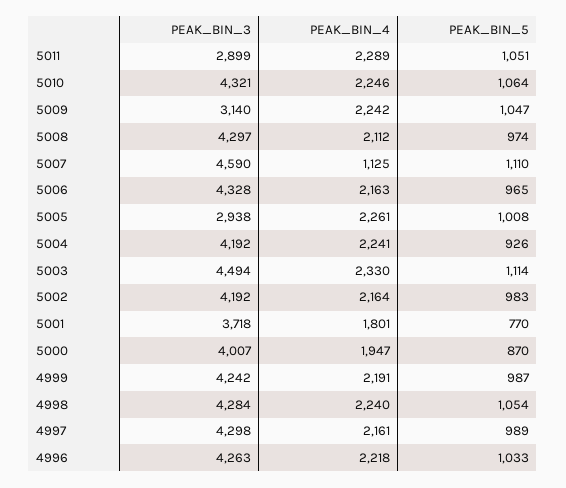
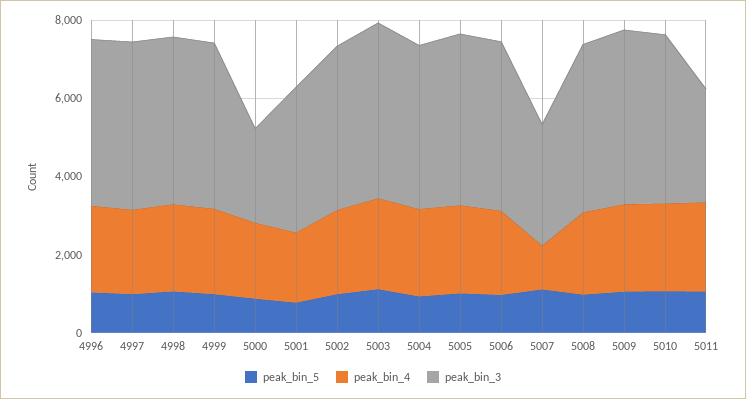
PEAK_BIN_3, 5009: 3140 -> 4500
PEAK_BIN_3, 5007: 4590 -> 3000
PEAK_BIN_3, 5005: 2938 -> 4500
PEAK_BIN_3, 5000: 4007 -> 2500

